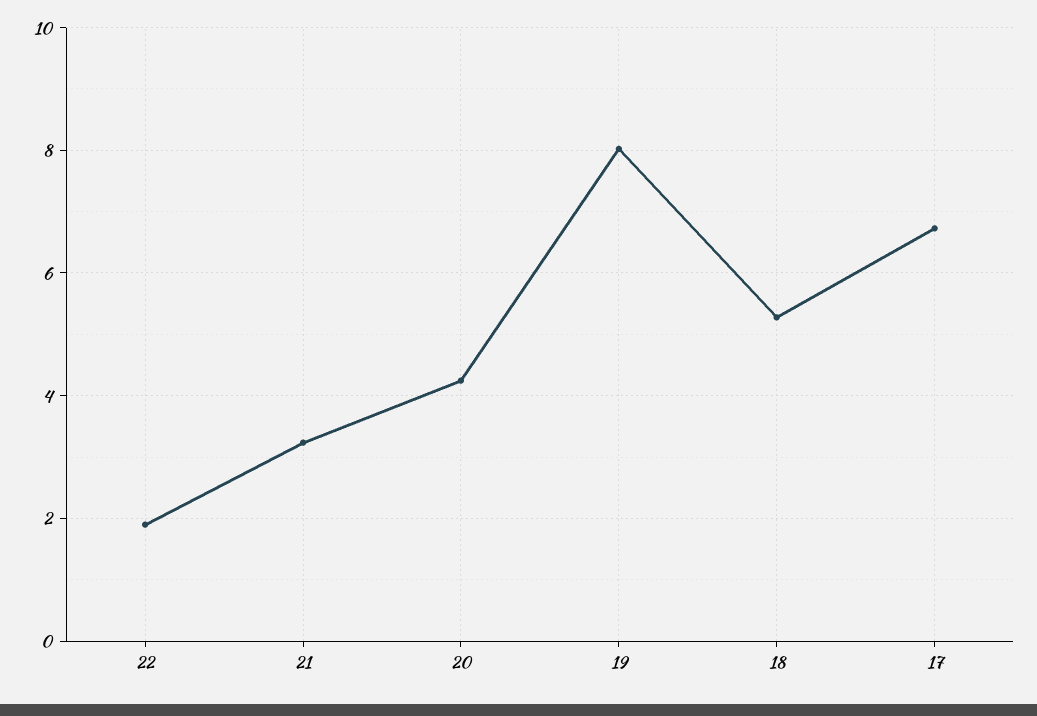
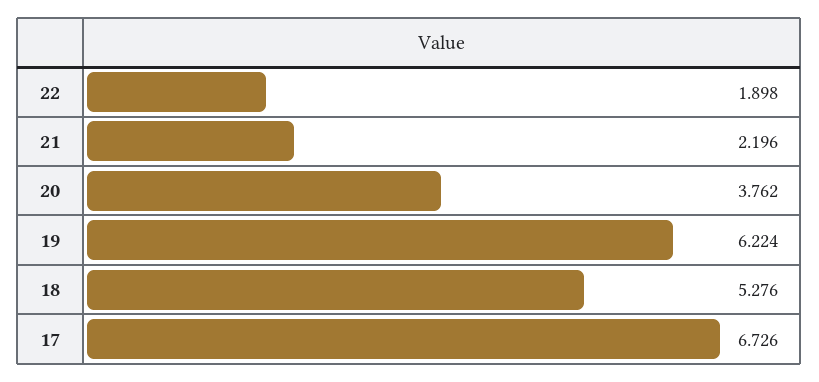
21: 3.2 -> 2.196
20: 4.2 -> 3.762
19: 8 -> 6.224

